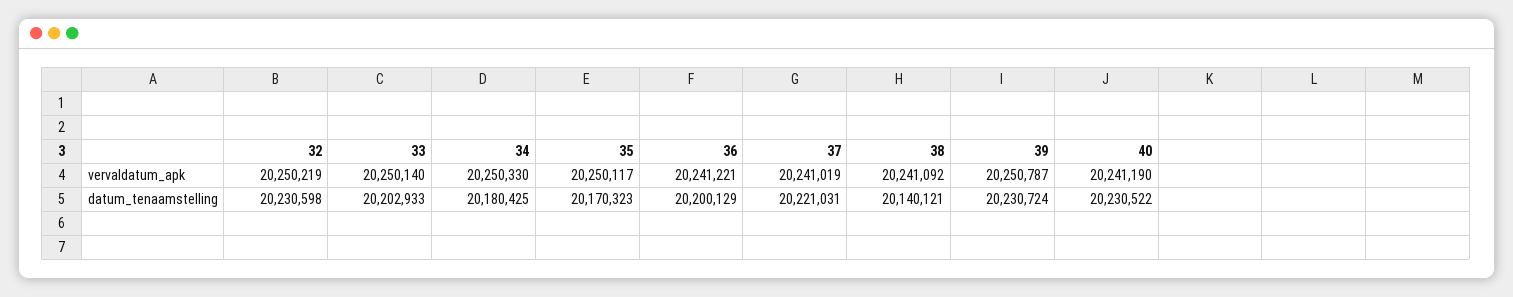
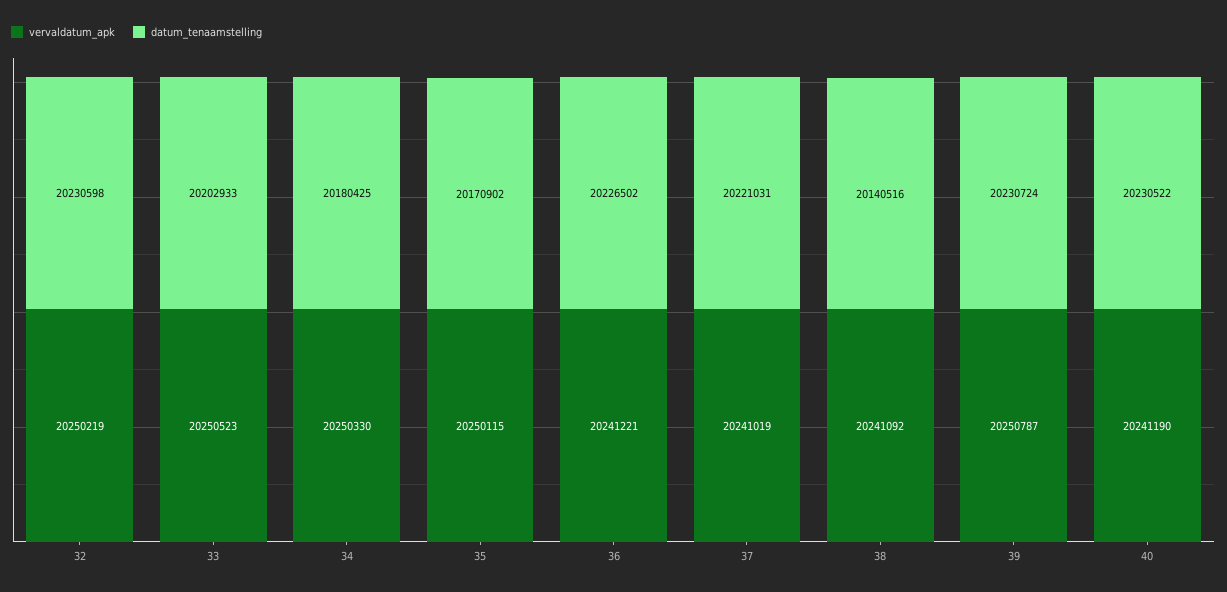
vervaldatum_apk, 33: 20250140 -> 20250523
vervaldatum_apk, 35: 20250117 -> 20250115
datum_tenaamstelling, 35: 20170323 -> 20170902
datum_tenaamstelling, 36: 20200129 -> 20226502
datum_tenaamstelling, 38: 20140121 -> 20140516

